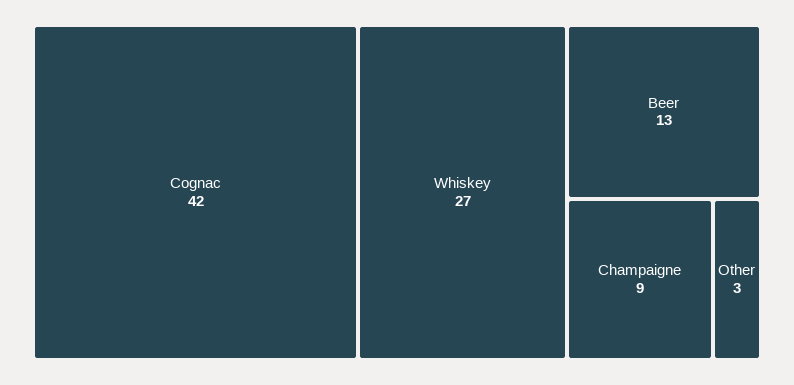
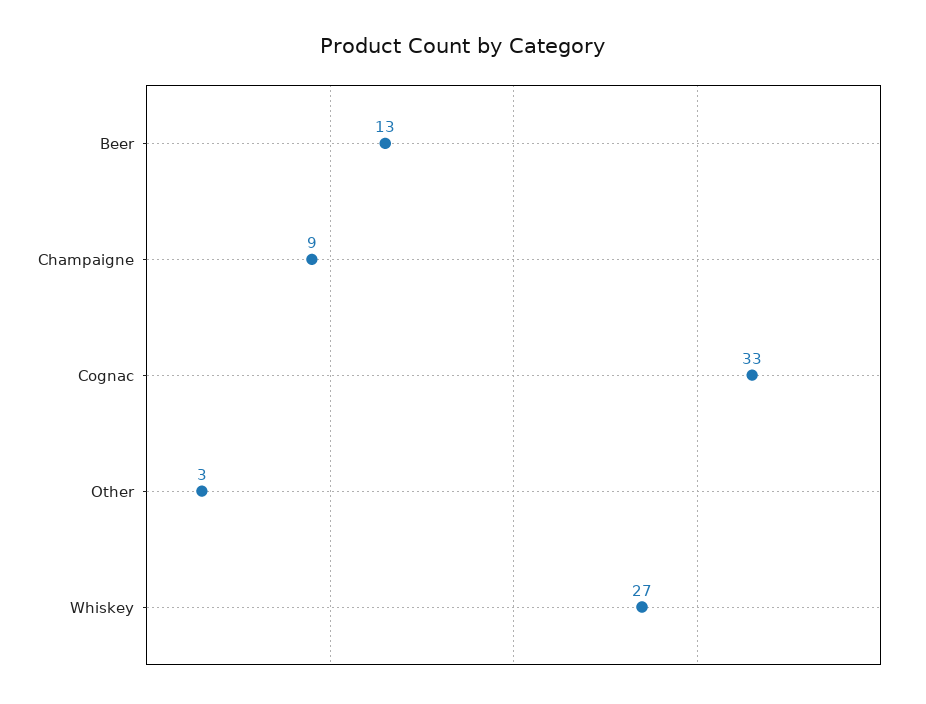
Cognac: 42 -> 33

